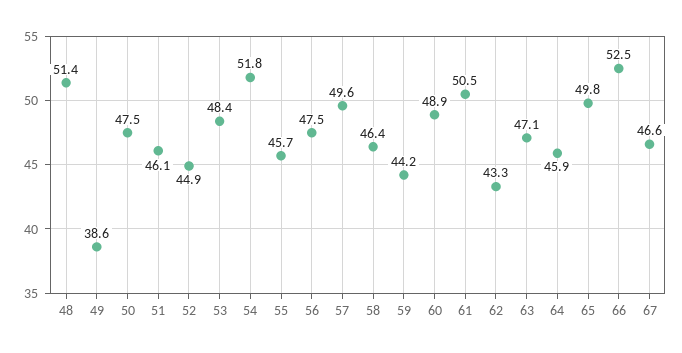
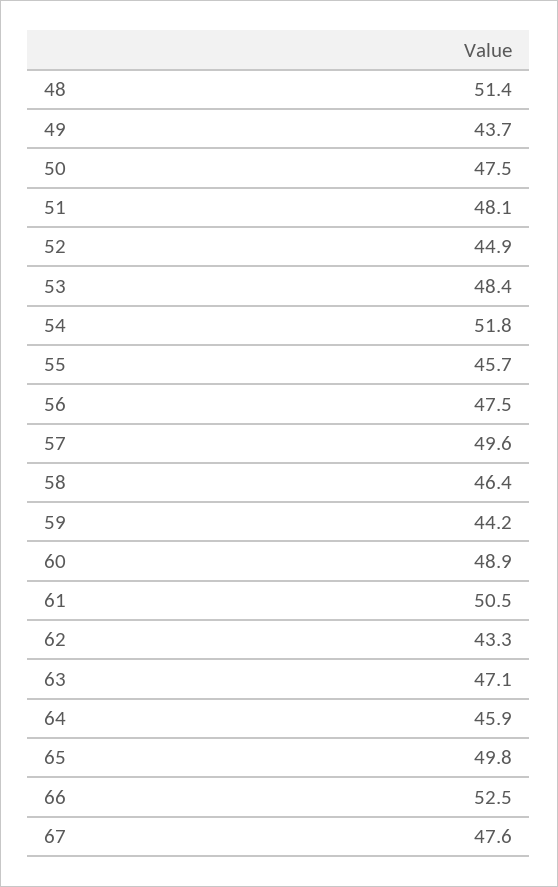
49: 38.6 -> 43.7
51: 46.1 -> 48.1
67: 46.6 -> 47.6

